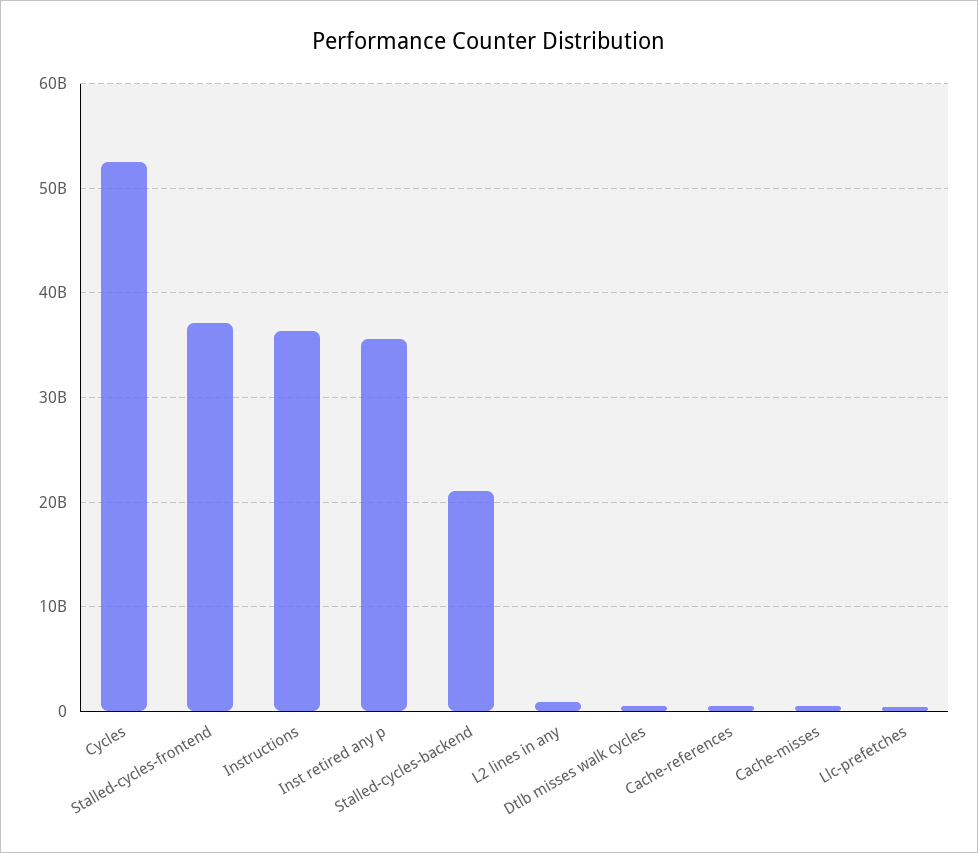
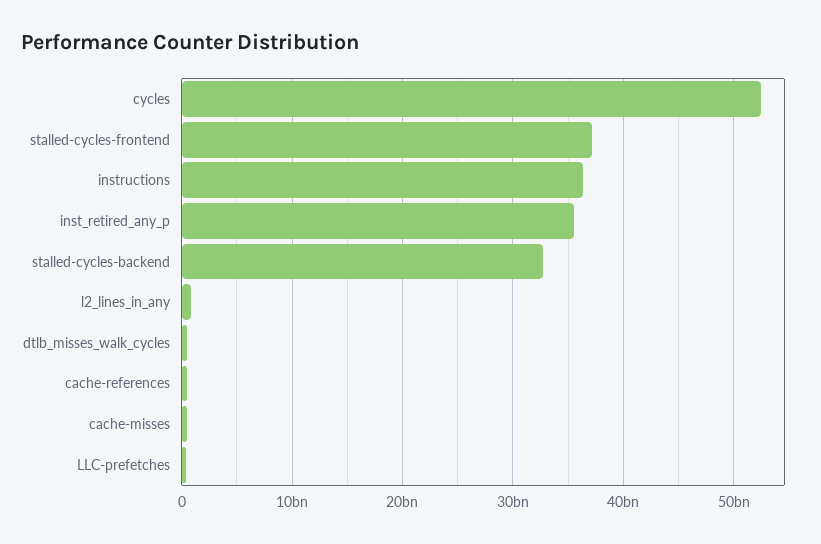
Stalled-cycles-backend: 21000000000 -> 33000000000

